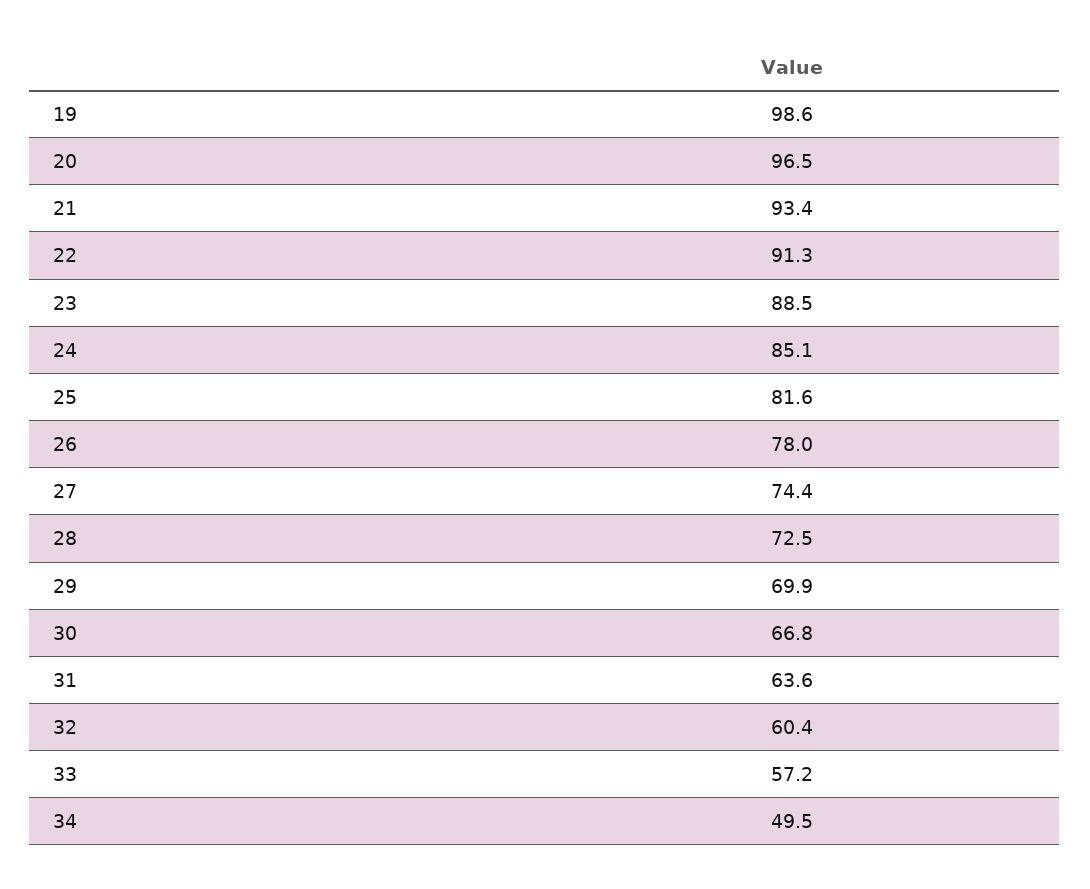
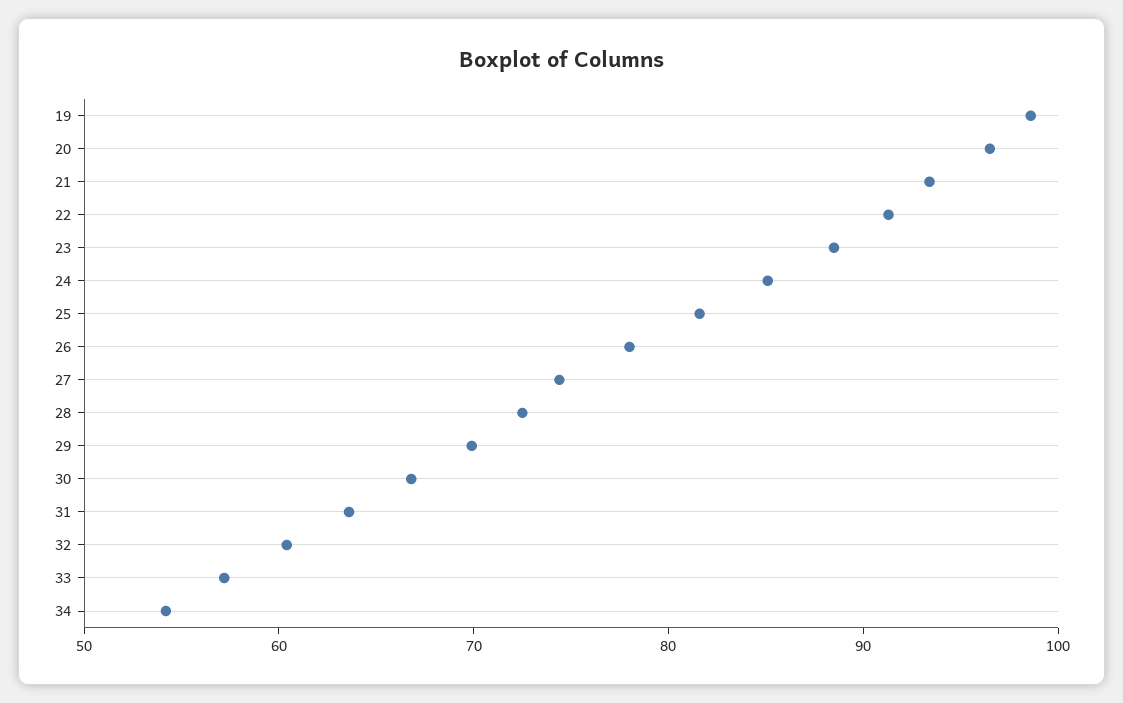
34: 49.5 -> 54

